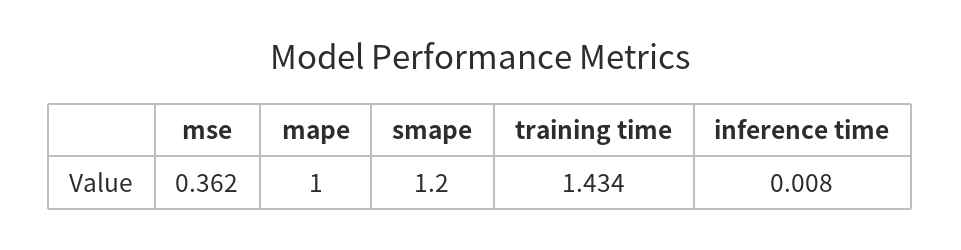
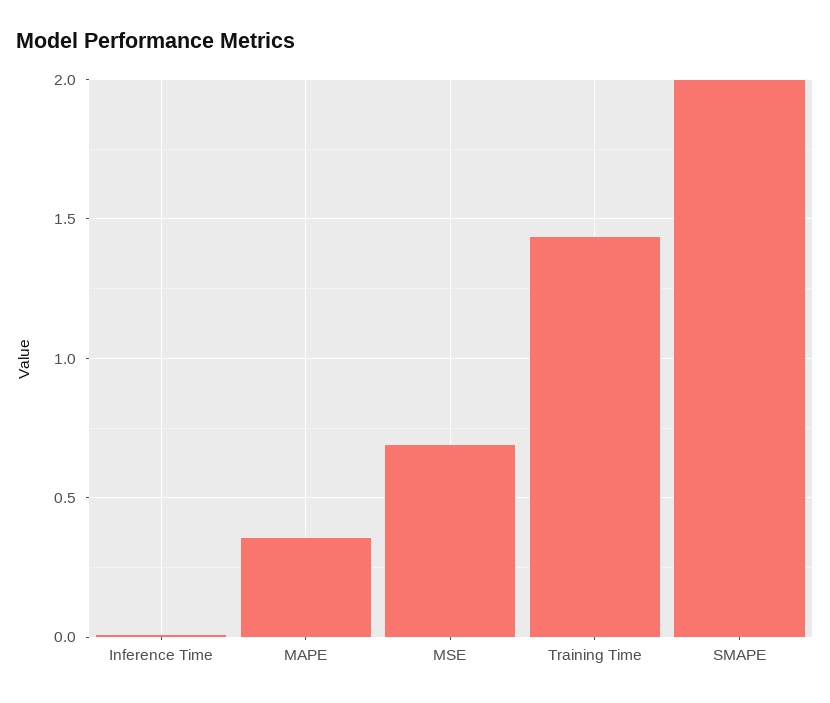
mse: 0.362 -> 0.7
mape: 1 -> 0.35
smape: 1.2 -> 2

